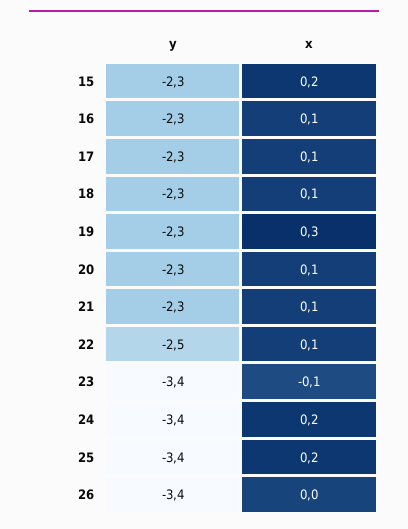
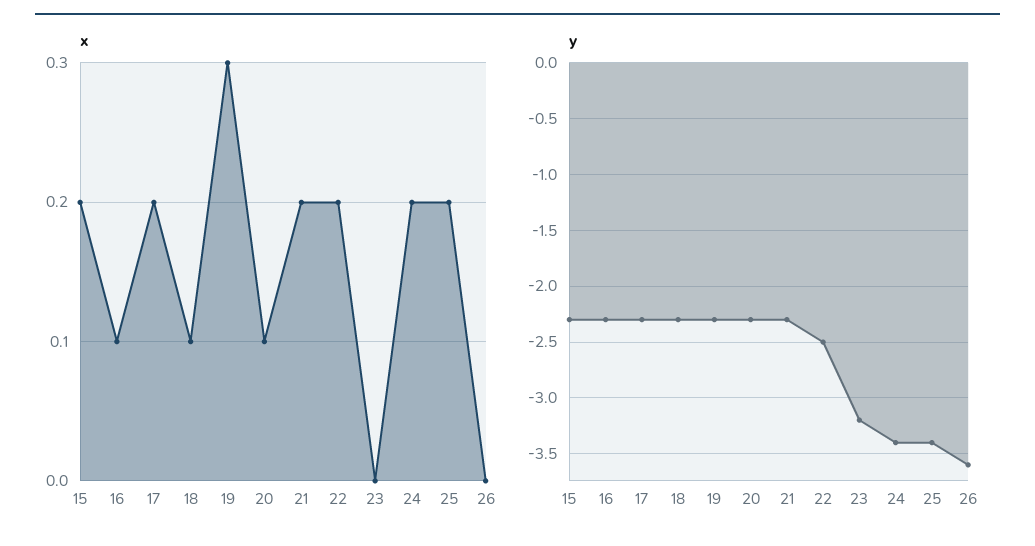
x, 17: 0.1 -> 0.2
x, 21: 0.1 -> 0.2
x, 22: 0.1 -> 0.2
y, 23: -3.4 -> -3.2
x, 23: -0.1 -> 0
y, 26: -3.4 -> -3.6

